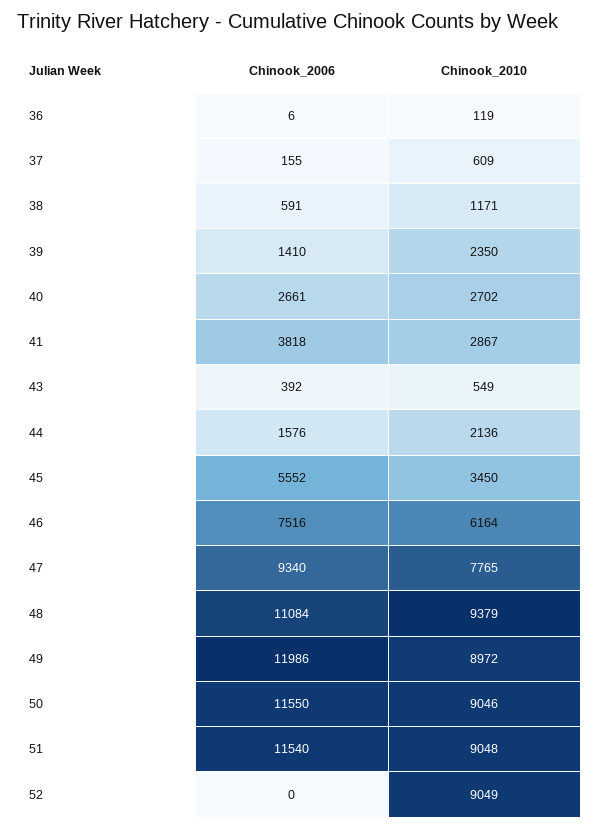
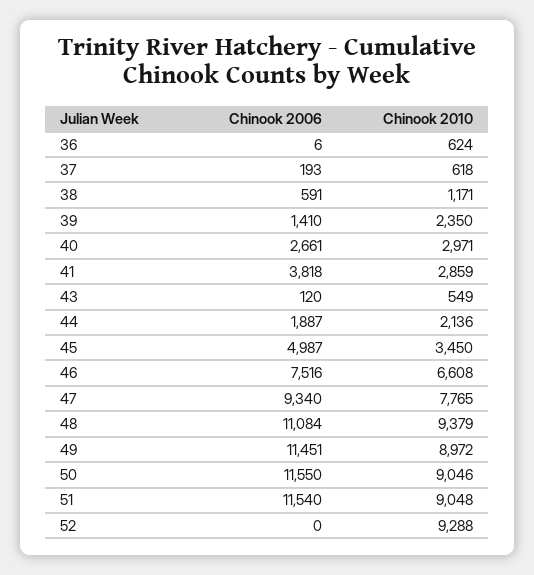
Chinook_2010, 36: 119 -> 624
Chinook_2006, 37: 155 -> 193
Chinook_2010, 37: 609 -> 618
Chinook_2010, 40: 2702 -> 2971
Chinook_2010, 41: 2867 -> 2859
Chinook_2006, 43: 392 -> 120
Chinook_2006, 44: 1576 -> 1887
Chinook_2006, 45: 5552 -> 4987
Chinook_2010, 46: 6164 -> 6608
Chinook_2006, 49: 11986 -> 11451
Chinook_2010, 52: 9049 -> 9288

